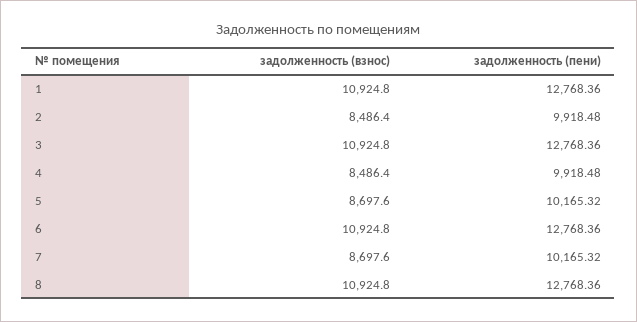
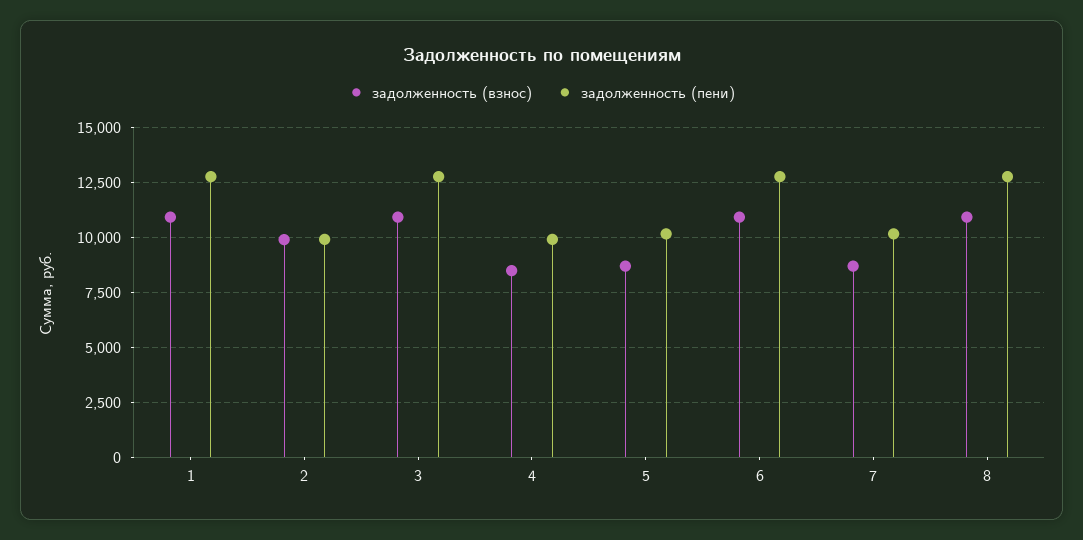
задолженность (взнос), 2: 8486.4 -> 10000

